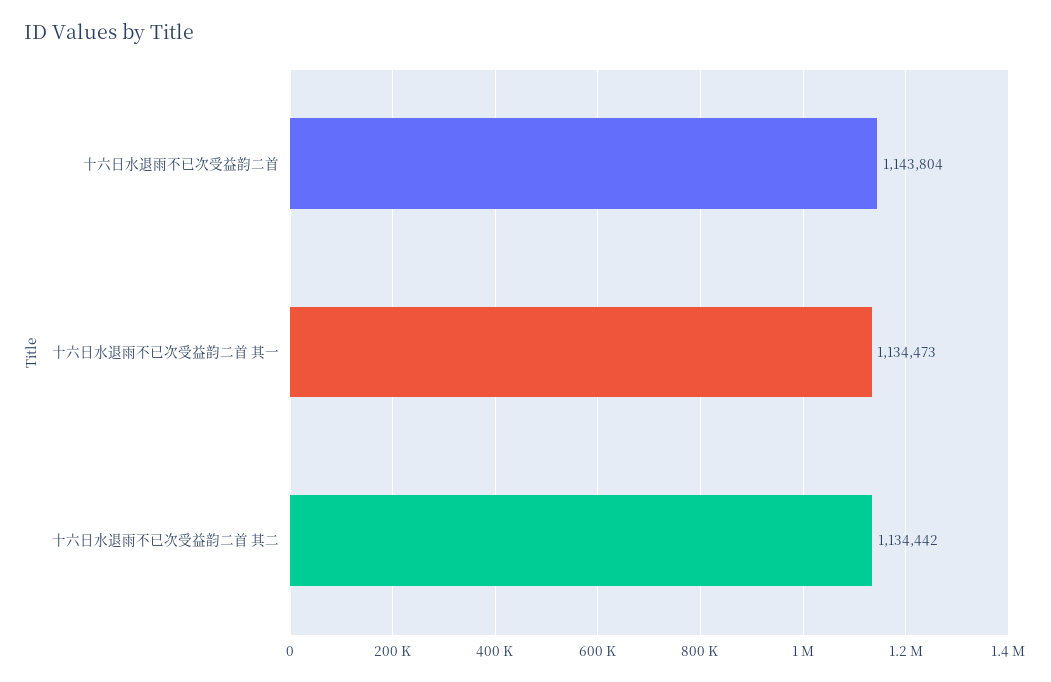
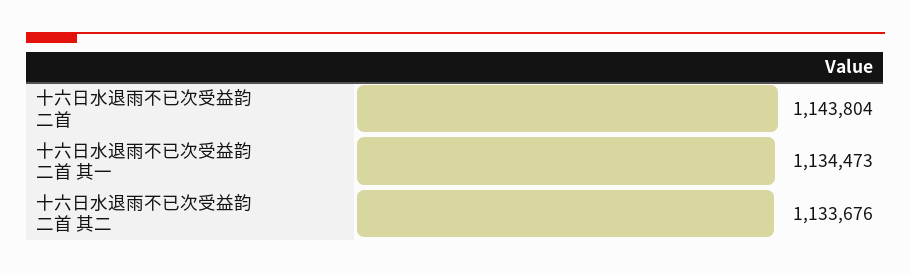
十六日水退雨不已次受益韵二首 其二: 1134442 -> 1133676

